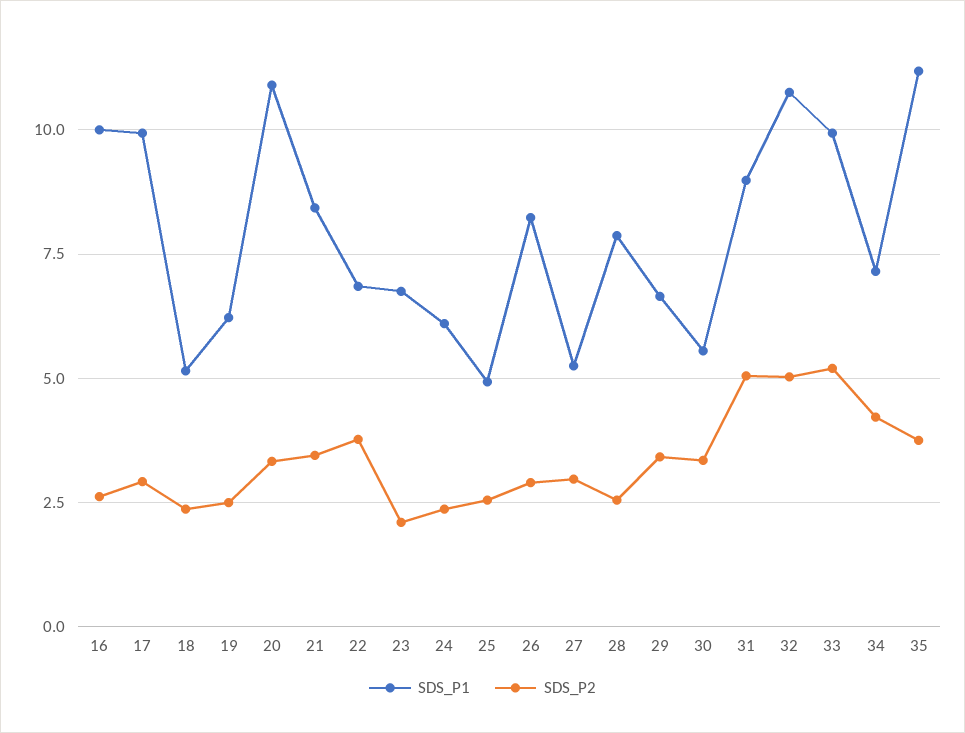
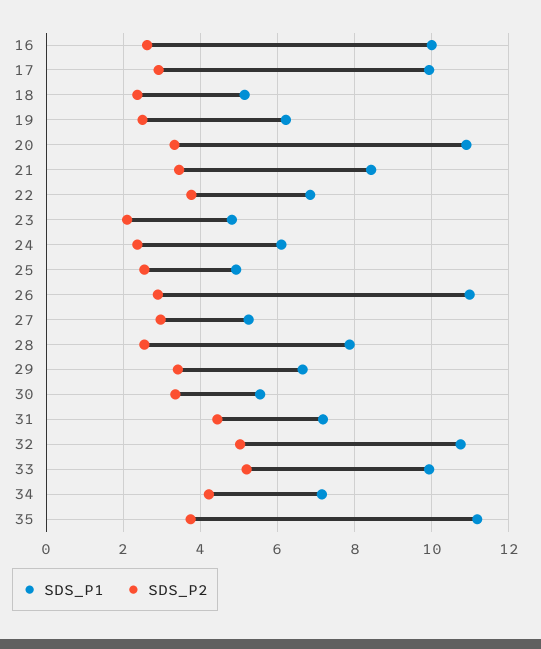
SDS_P1, 23: 6.75 -> 4.8
SDS_P1, 26: 8.25 -> 11
SDS_P1, 31: 9 -> 7.2
SDS_P2, 31: 5 -> 4.4

